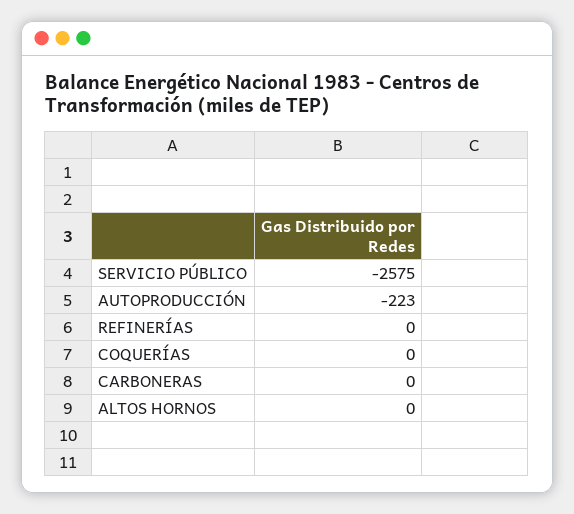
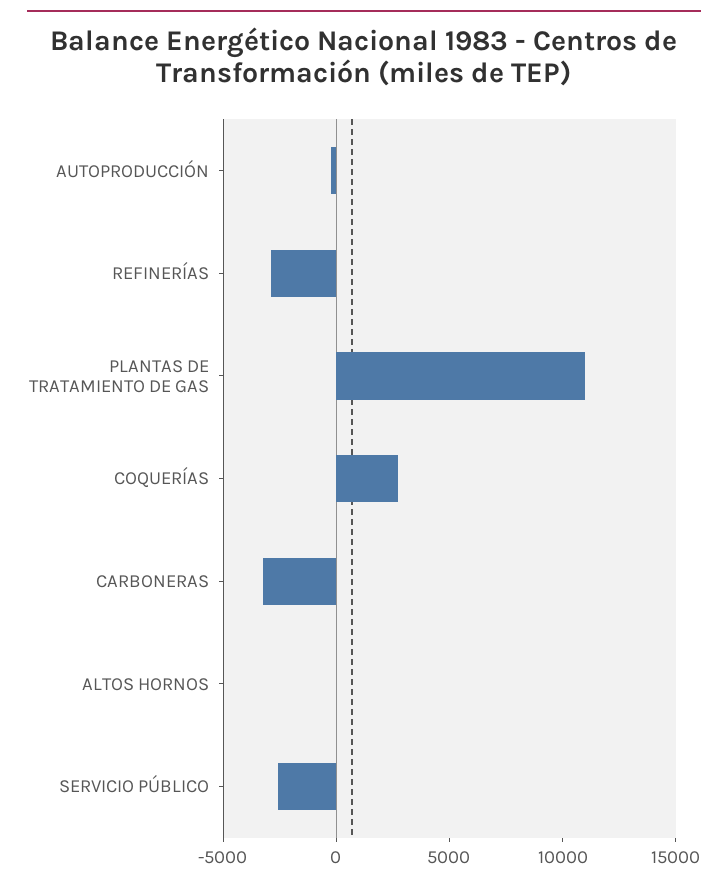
REFINERÍAS: 0 -> -3000
COQUERÍAS: 0 -> 3000
CARBONERAS: 0 -> -3000
PLANTAS DE TRATAMIENTO DE GAS: none -> 11000

